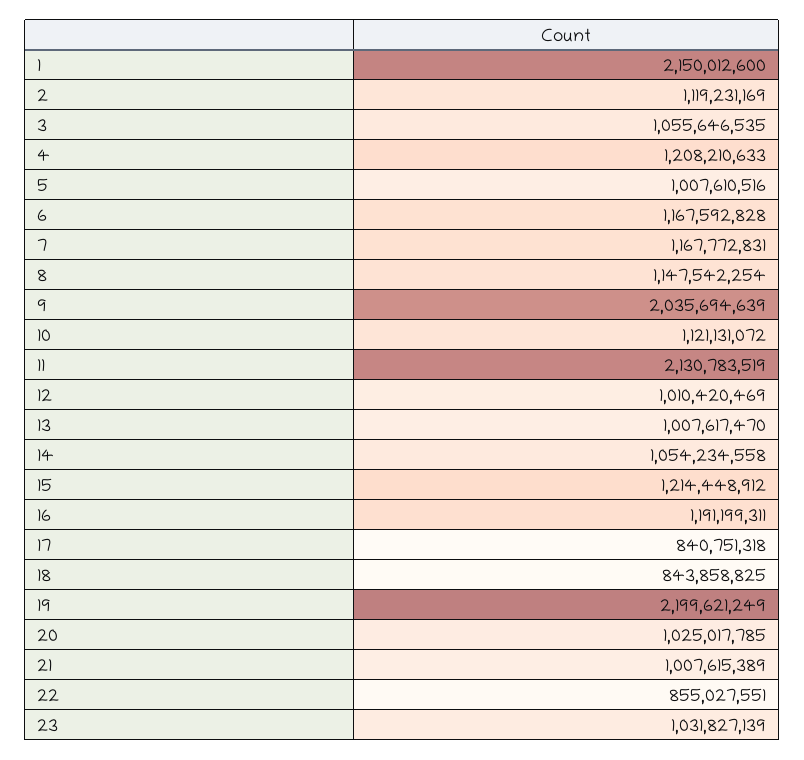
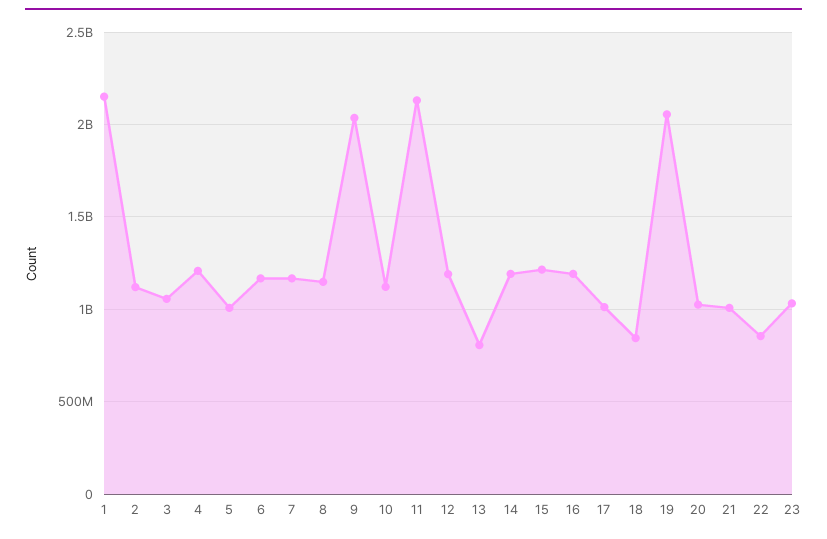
12: 1010420469 -> 1200000000
13: 1007617470 -> 800000000
14: 1054234558 -> 1200000000
17: 840751318 -> 1000000000
19: 2199621249 -> 2050000000

